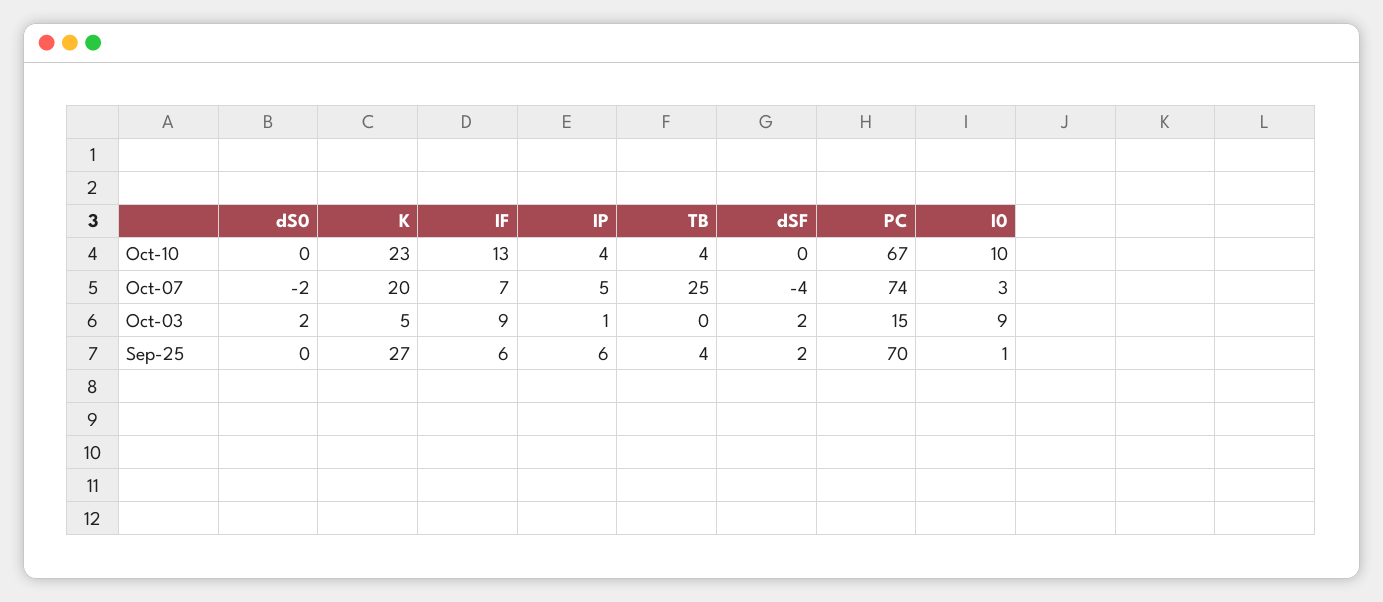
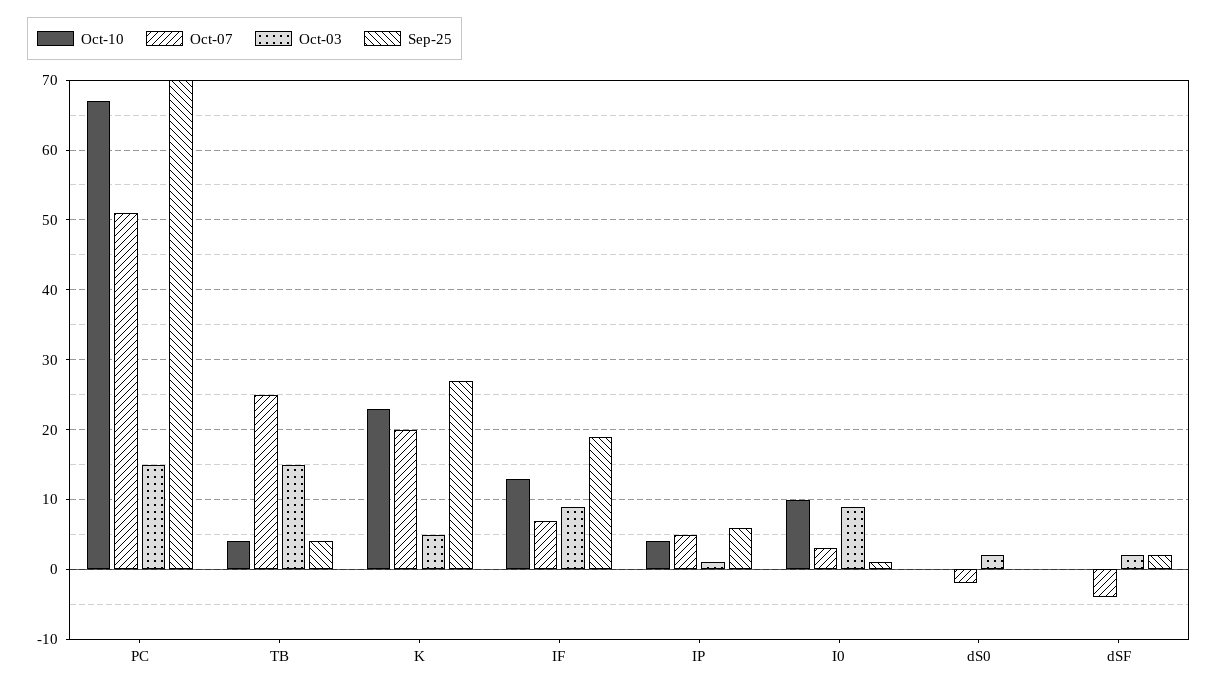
Oct-07, PC: 74 -> 51
Oct-03, TB: 0 -> 15
Sep-25, IF: 6 -> 19

